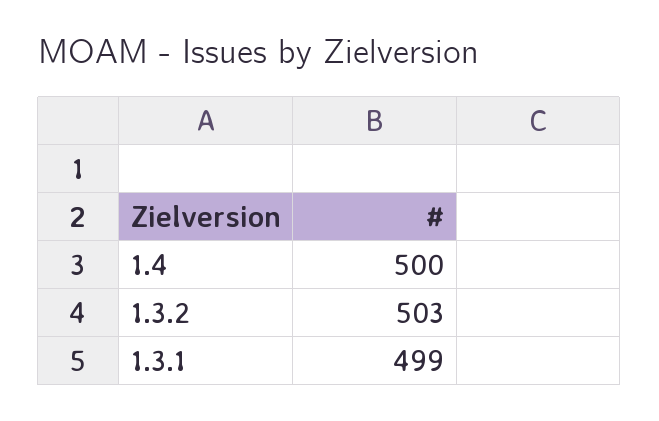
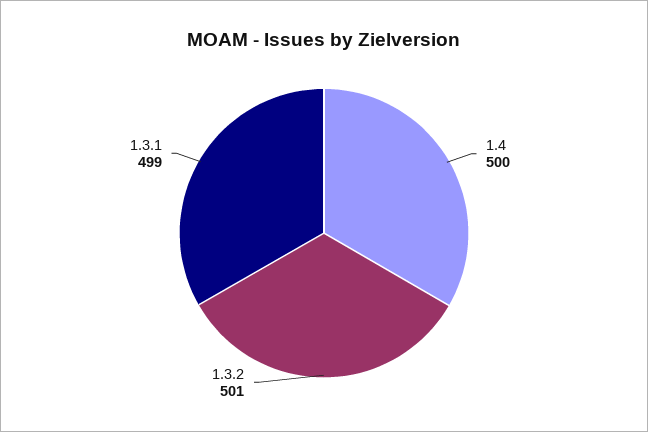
1.3.2: 503 -> 501

